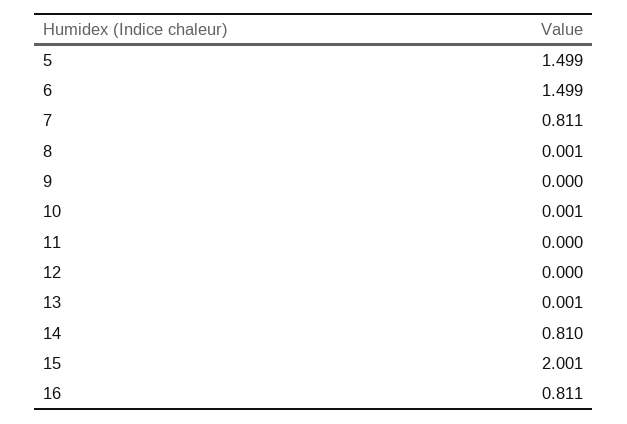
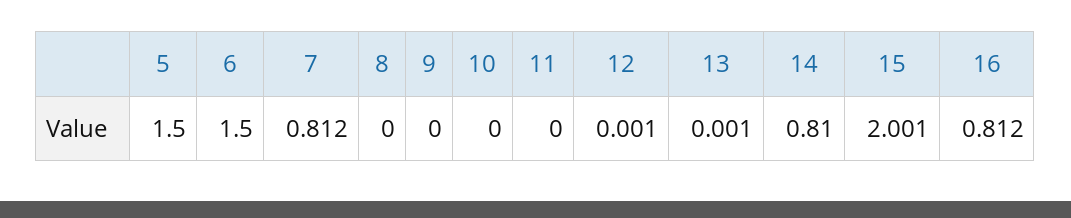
5: 1.499 -> 1.5
6: 1.499 -> 1.5
7: 0.811 -> 0.812
8: 0.001 -> 0
10: 0.001 -> 0
12: 0 -> 0.001
16: 0.811 -> 0.812

